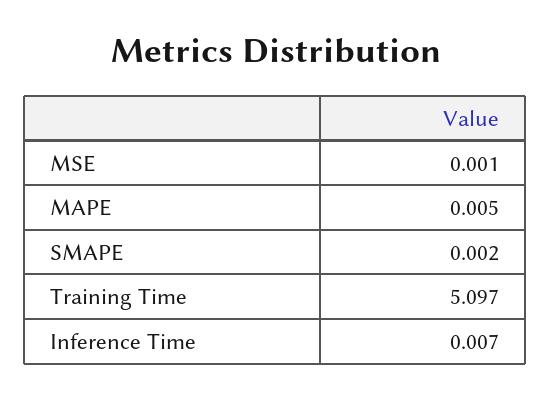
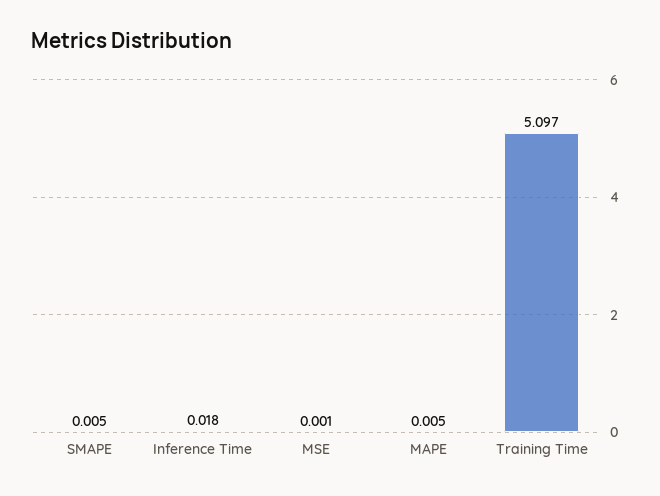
SMAPE: 0.002 -> 0.005
Inference Time: 0.007 -> 0.018

